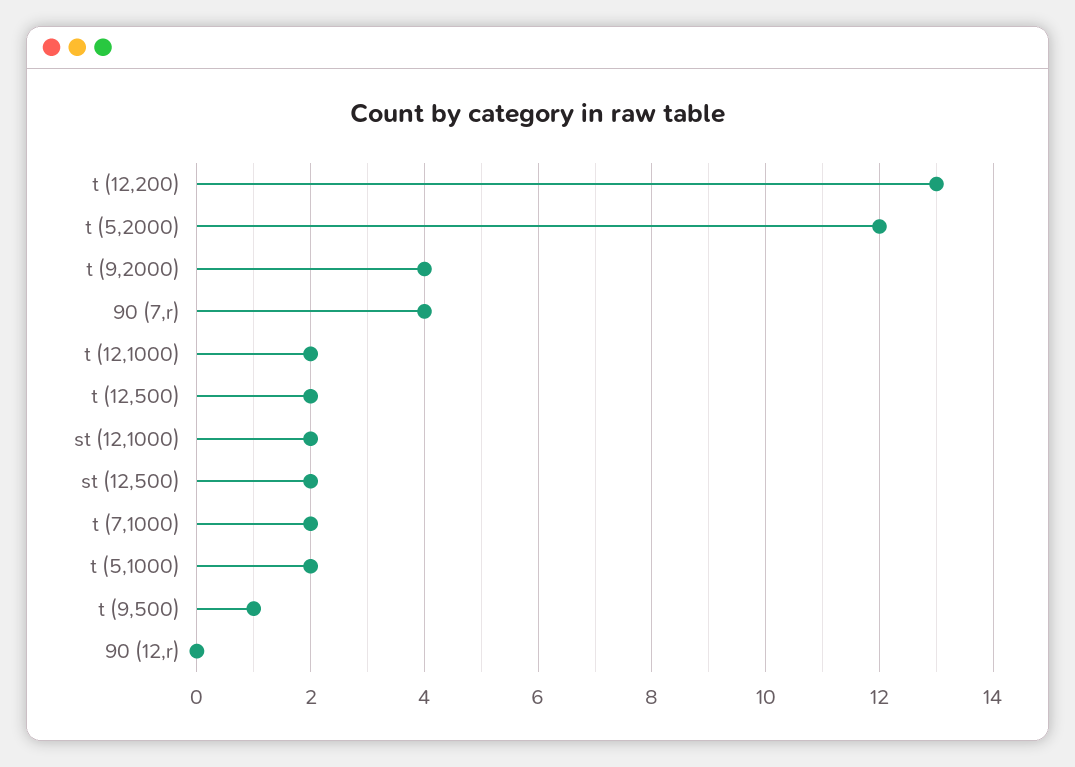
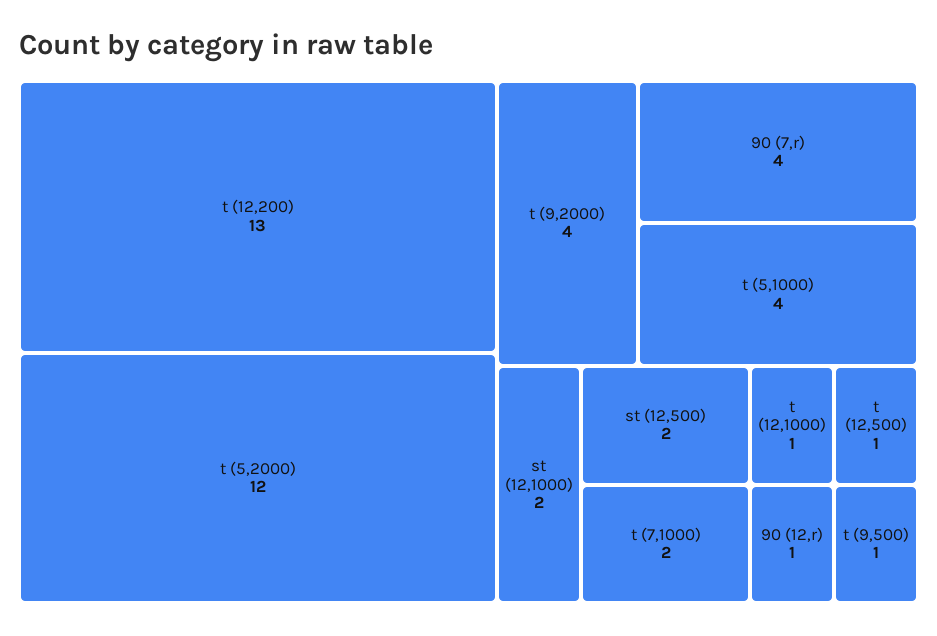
t (12,1000): 2 -> 1
t (12,500): 2 -> 1
t (5,1000): 2 -> 4
90 (12,r): 0 -> 1

